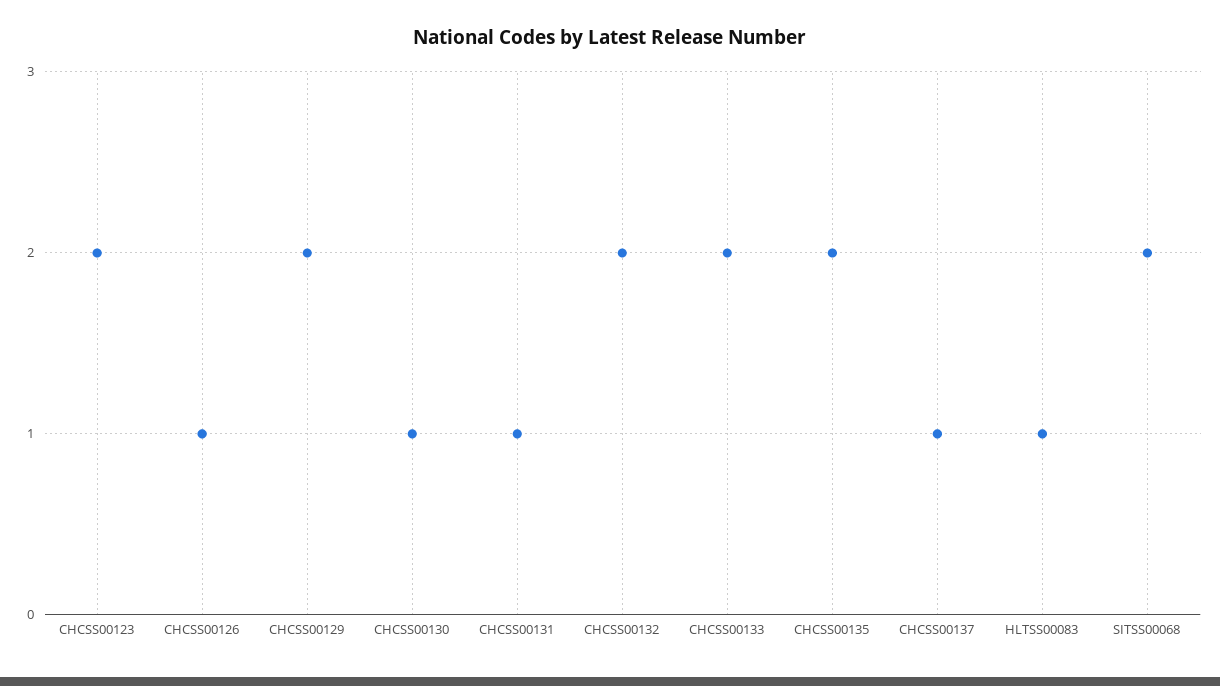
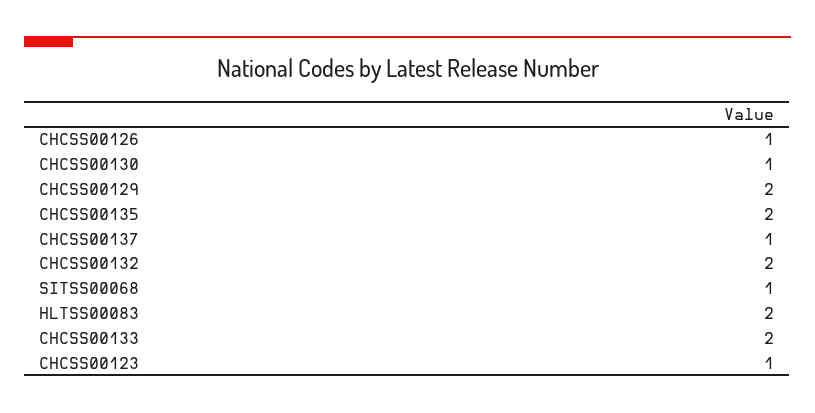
CHCSS00123: 2 -> 1
CHCSS00131: 1 -> none
HLTSS00083: 1 -> 2
SITSS00068: 2 -> 1

